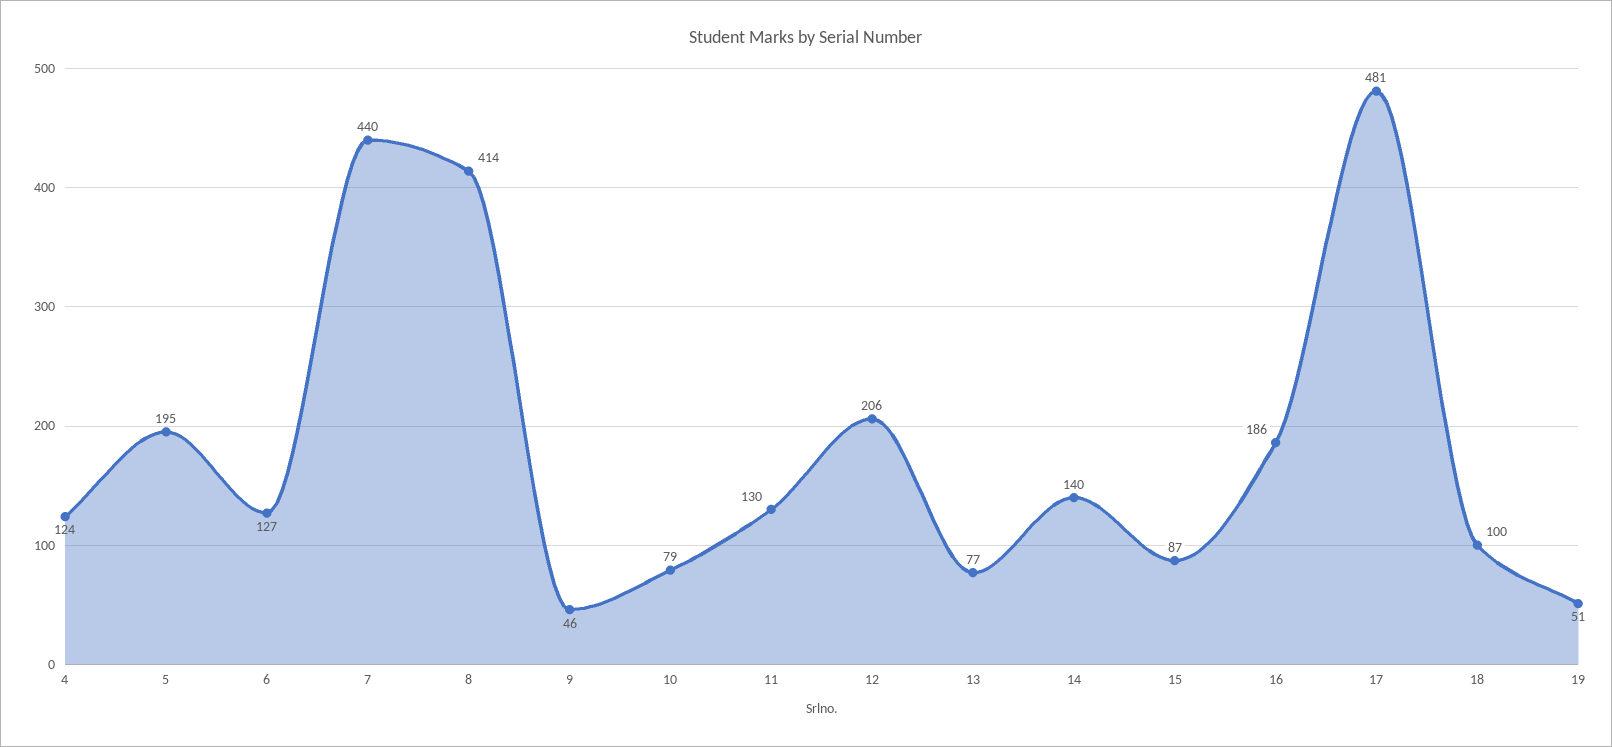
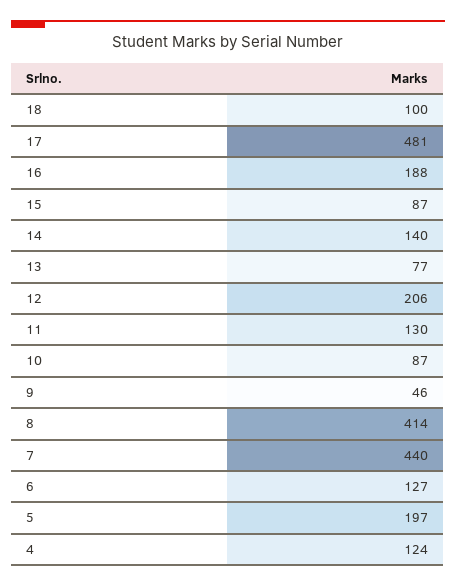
5: 195 -> 197
10: 79 -> 87
16: 186 -> 188
19: 51 -> none

